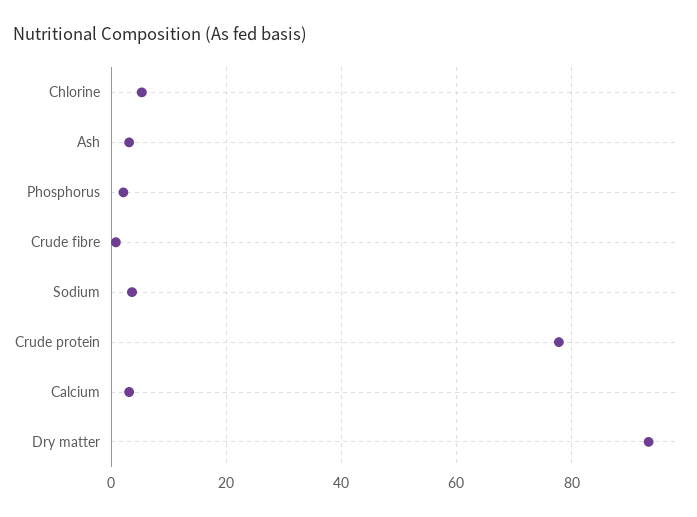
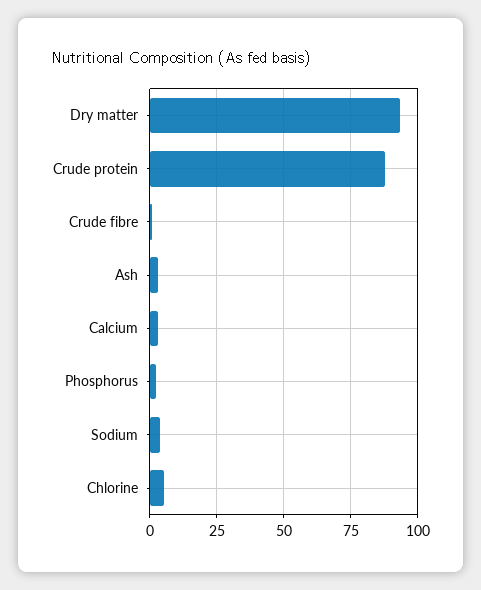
Crude protein: 78 -> 87.5

